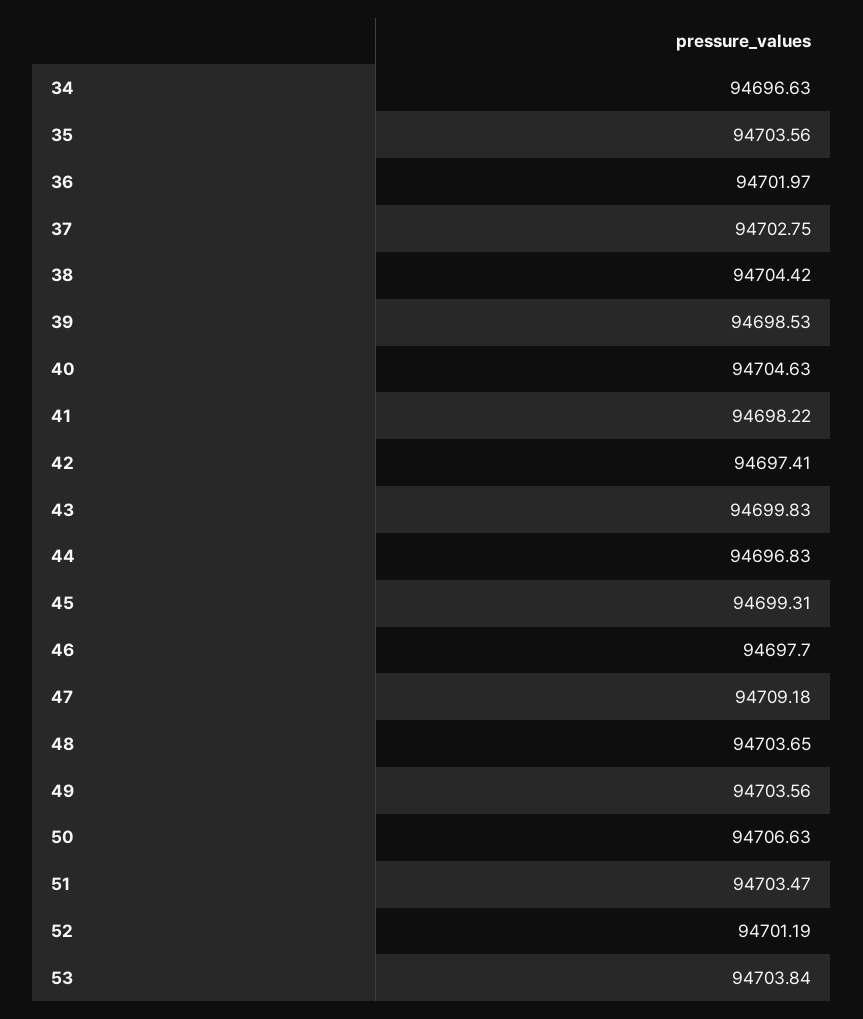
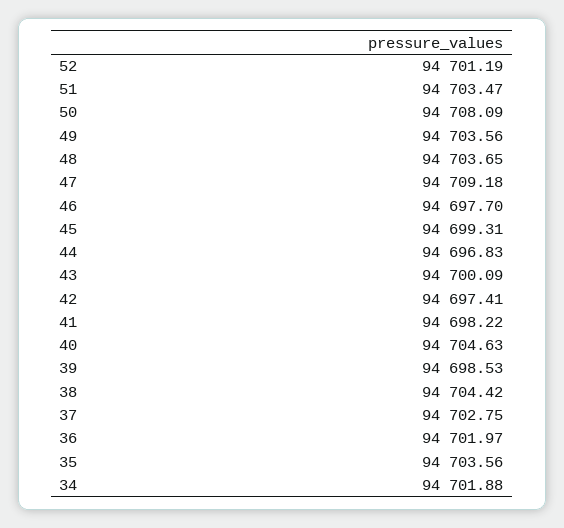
34: 94696.63 -> 94701.88
43: 94699.83 -> 94700.09
50: 94706.63 -> 94708.09
53: 94703.84 -> none

